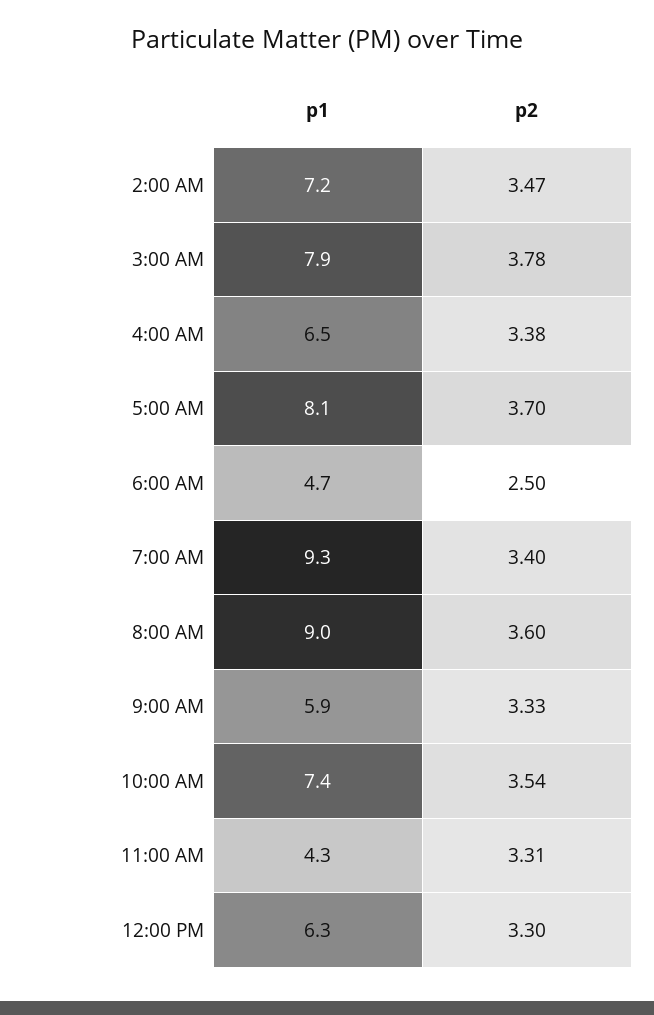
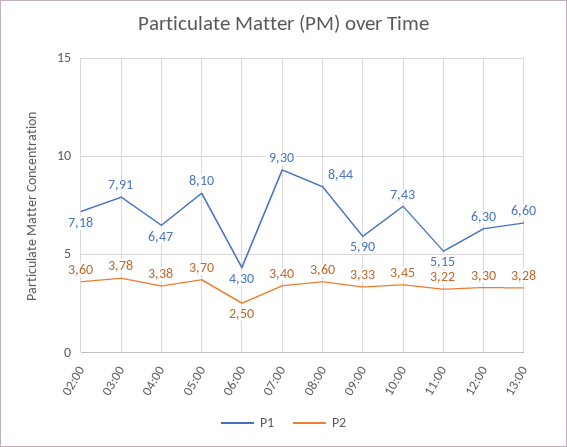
p2, 2:00 AM: 3.47 -> 3.6
p1, 6:00 AM: 4.7 -> 4.3
p1, 8:00 AM: 9 -> 8.44
p2, 10:00 AM: 3.54 -> 3.45
p1, 11:00 AM: 4.3 -> 5.15
p2, 11:00 AM: 3.31 -> 3.22
p1, 13:00: none -> 6.6
p2, 13:00: none -> 3.28

